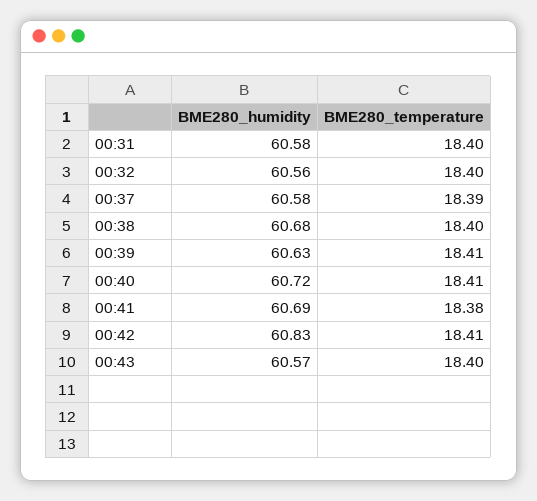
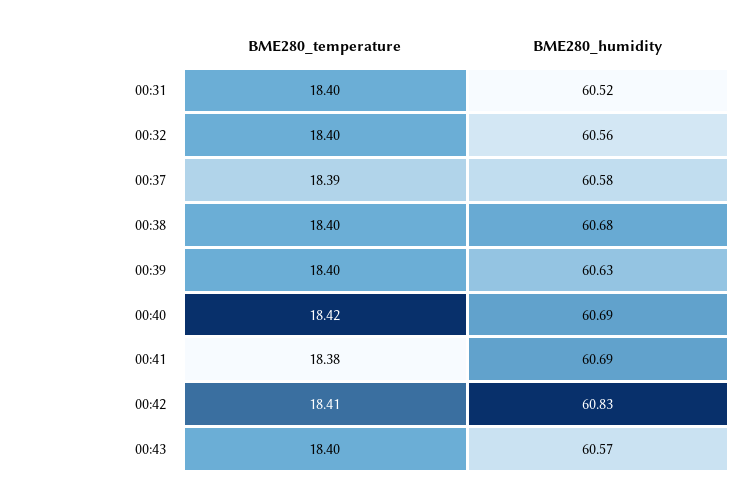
BME280_humidity, 00:31: 60.58 -> 60.52
BME280_temperature, 00:39: 18.41 -> 18.4
BME280_humidity, 00:40: 60.72 -> 60.69
BME280_temperature, 00:40: 18.41 -> 18.42

